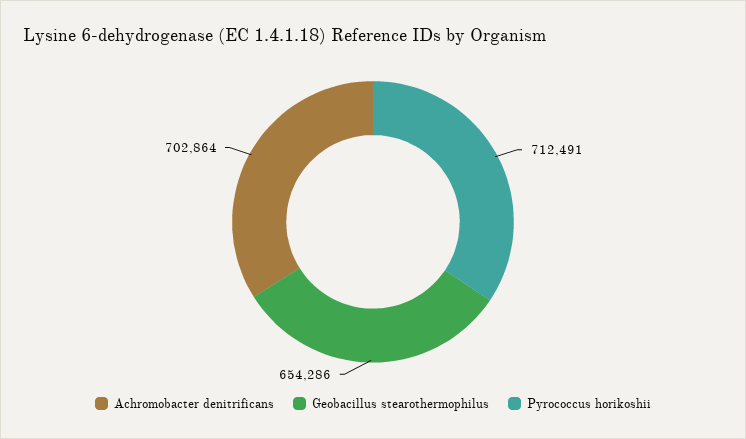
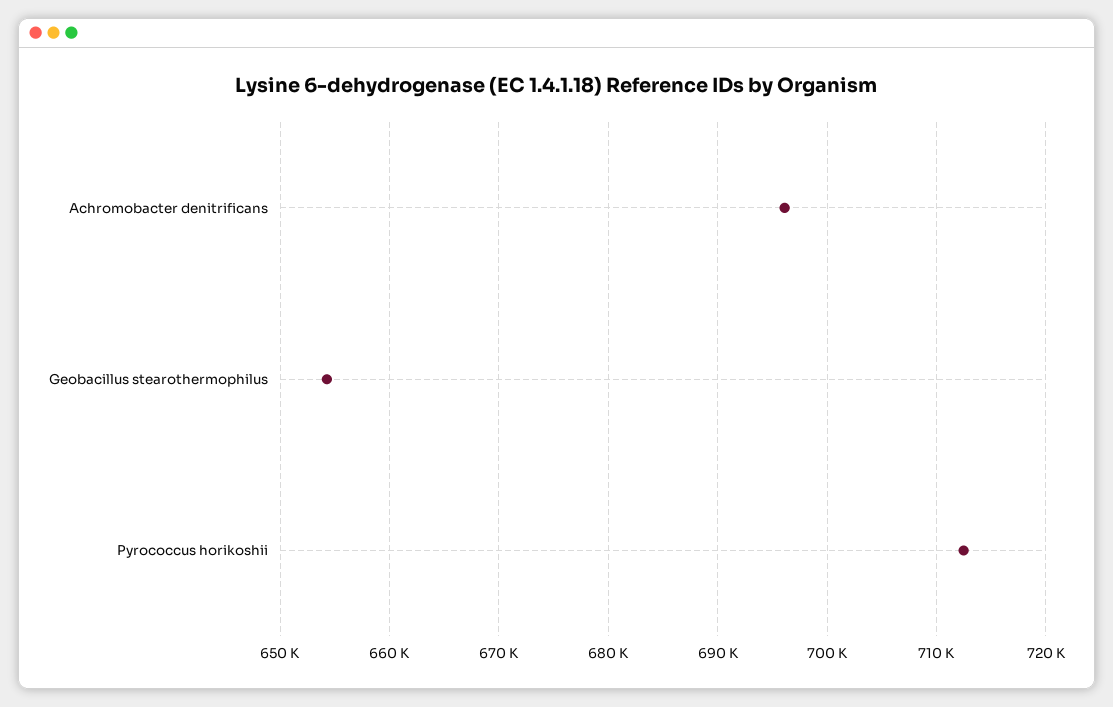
Achromobacter denitrificans: 702864 -> 696000

